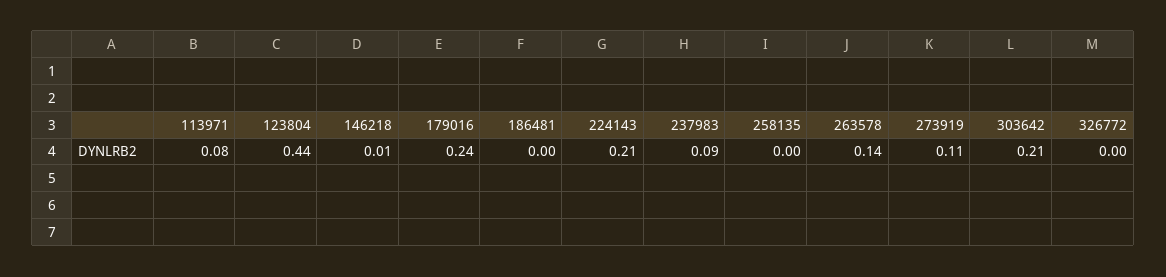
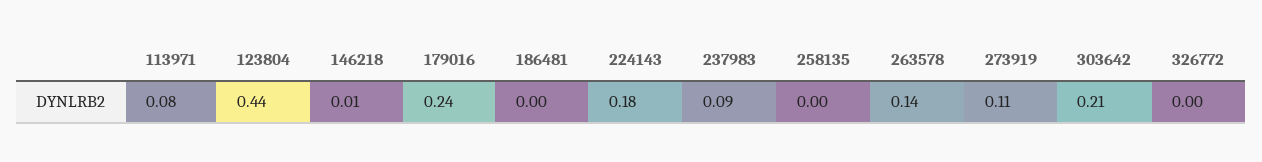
224143: 0.21 -> 0.18

